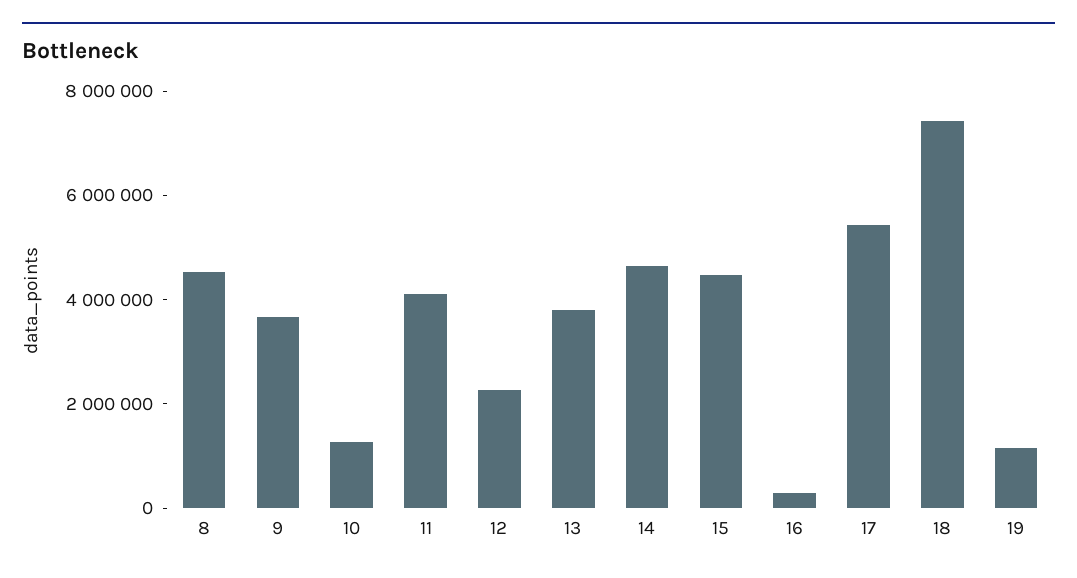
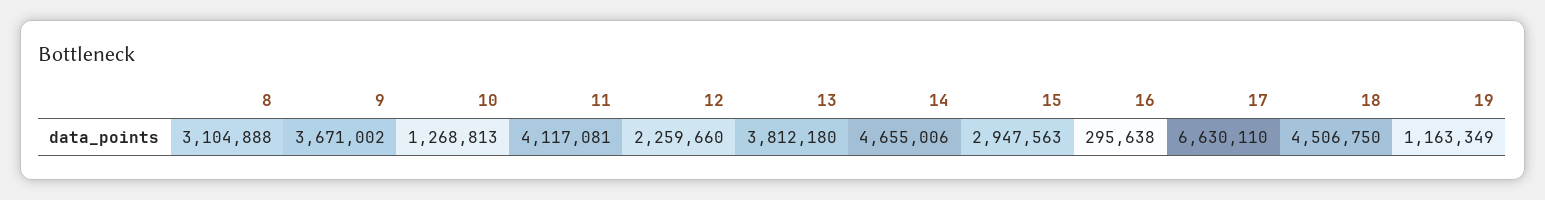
8: 4500000 -> 3104888
15: 4500000 -> 2947563
17: 5500000 -> 6630110
18: 7500000 -> 4506750

